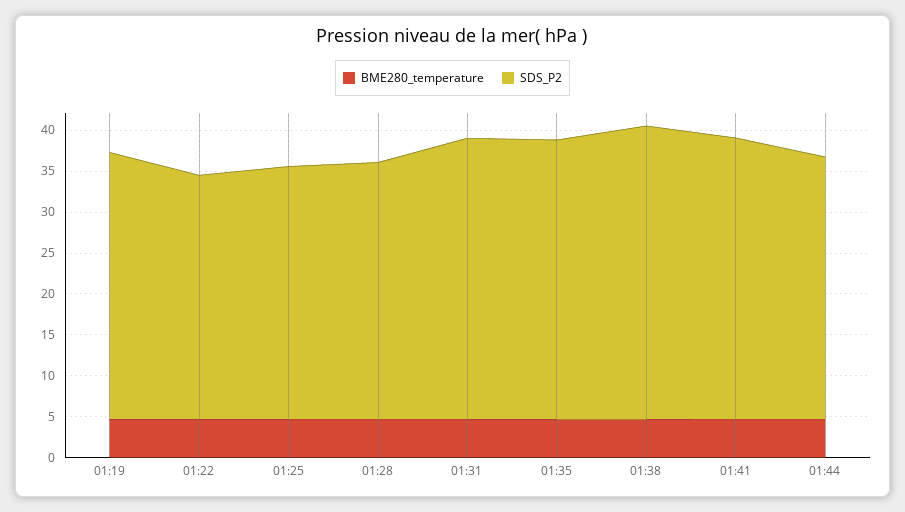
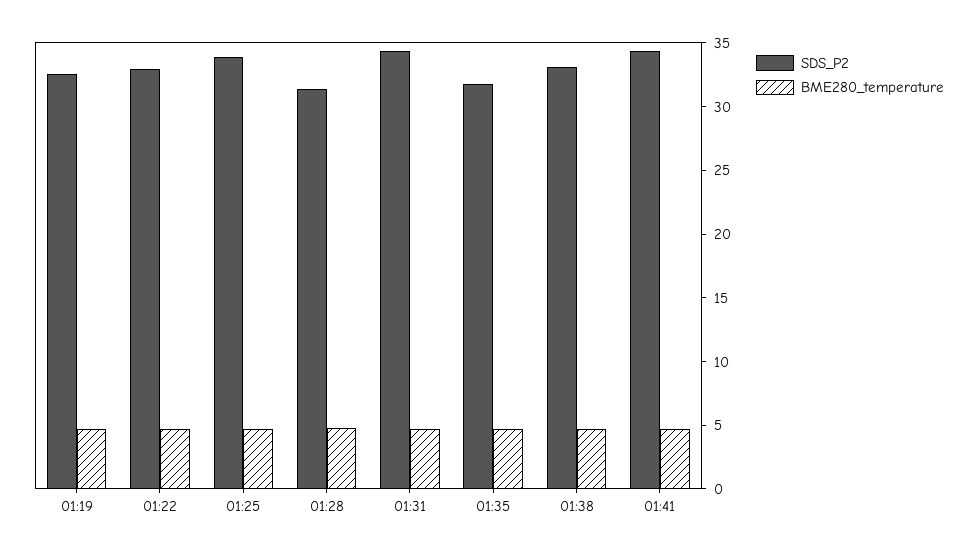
SDS_P2, 01:22: 30 -> 33
SDS_P2, 01:25: 31 -> 34
SDS_P2, 01:35: 34 -> 32
SDS_P2, 01:38: 36 -> 33
BME280_temperature, 01:44: 5 -> none
SDS_P2, 01:44: 32 -> none

